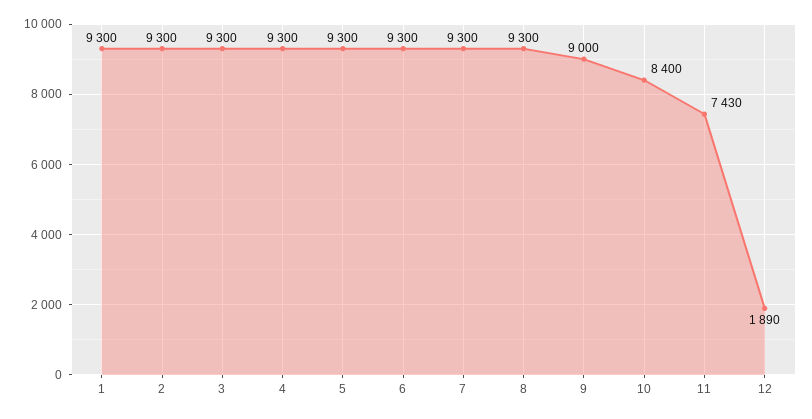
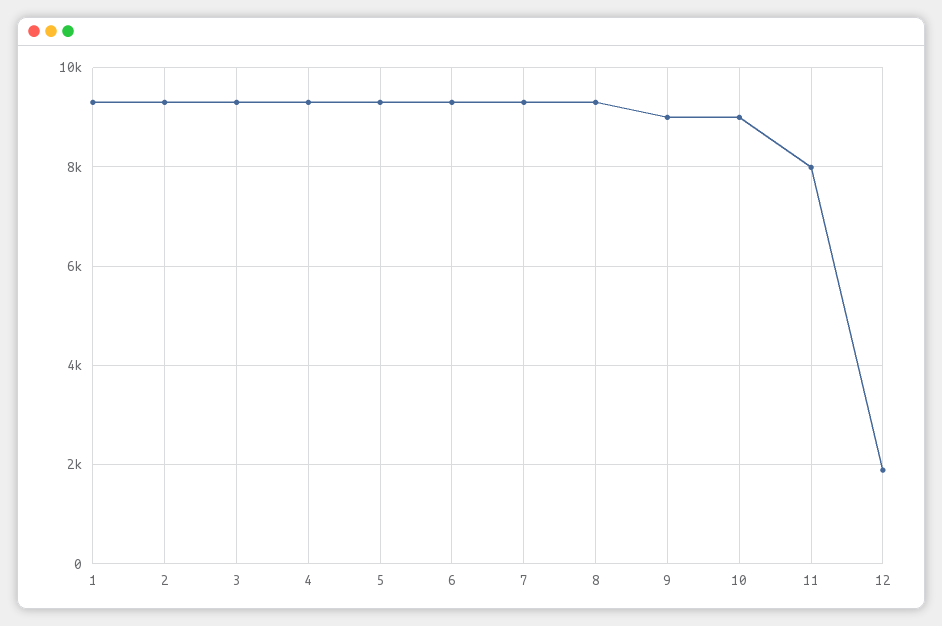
10: 8400 -> 9000
11: 7430 -> 8000

